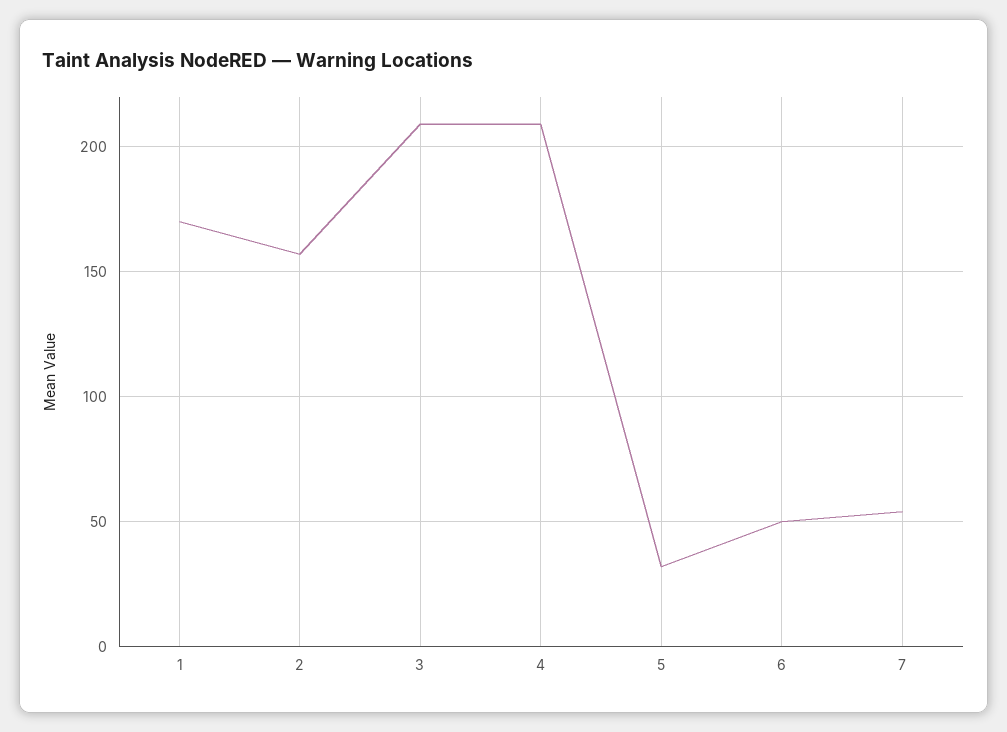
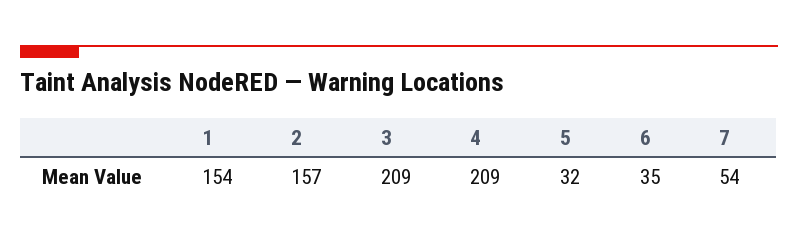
1: 170 -> 154
6: 50 -> 35

